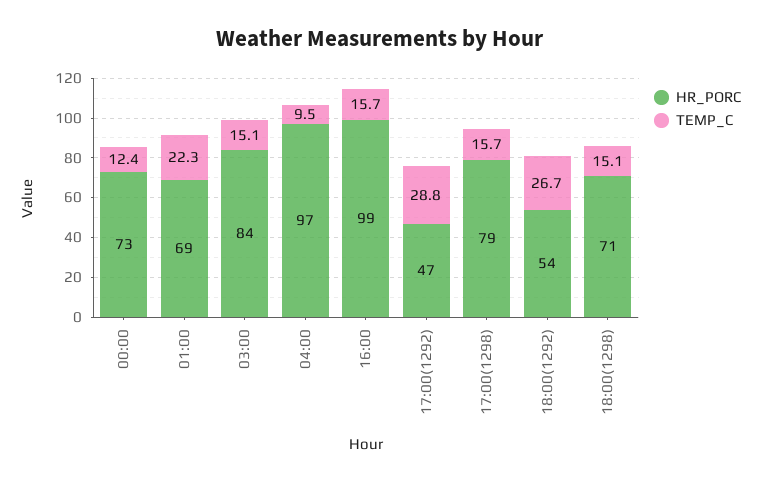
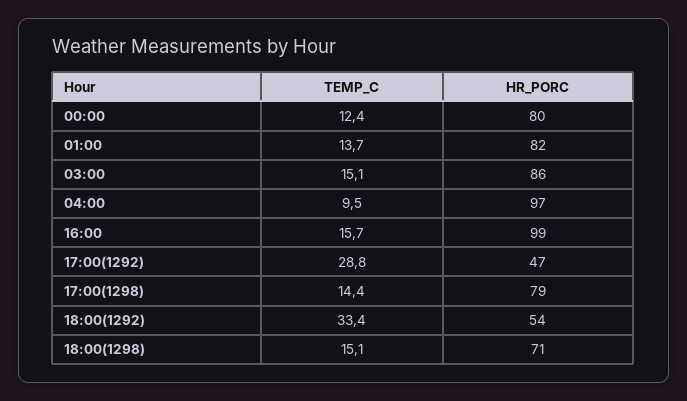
HR_PORC, 00:00: 73 -> 80
HR_PORC, 01:00: 69 -> 82
TEMP_C, 01:00: 22.3 -> 13.7
HR_PORC, 03:00: 84 -> 86
TEMP_C, 17:00(1298): 15.7 -> 14.4
TEMP_C, 18:00(1292): 26.7 -> 33.4

